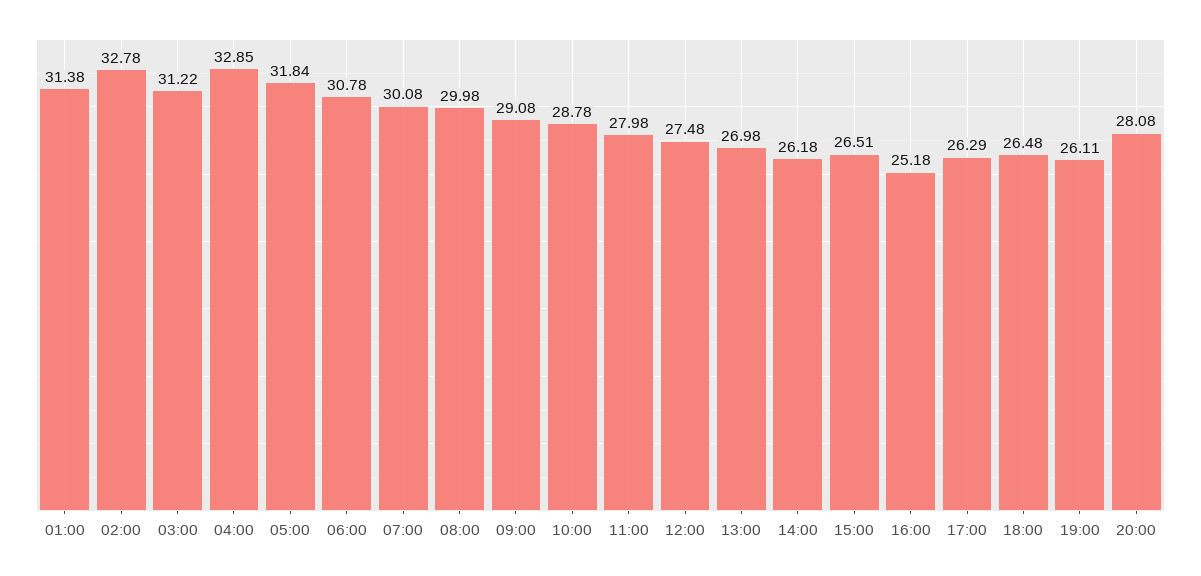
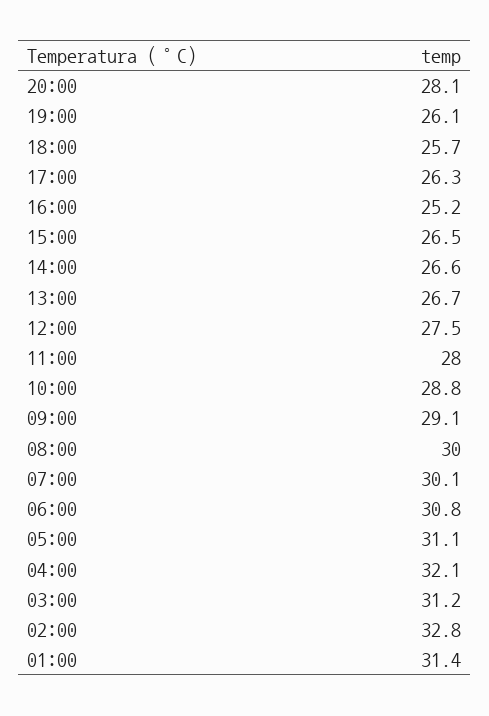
04:00: 32.85 -> 32.1
05:00: 31.84 -> 31.1
13:00: 26.98 -> 26.7
14:00: 26.18 -> 26.6
18:00: 26.48 -> 25.7

